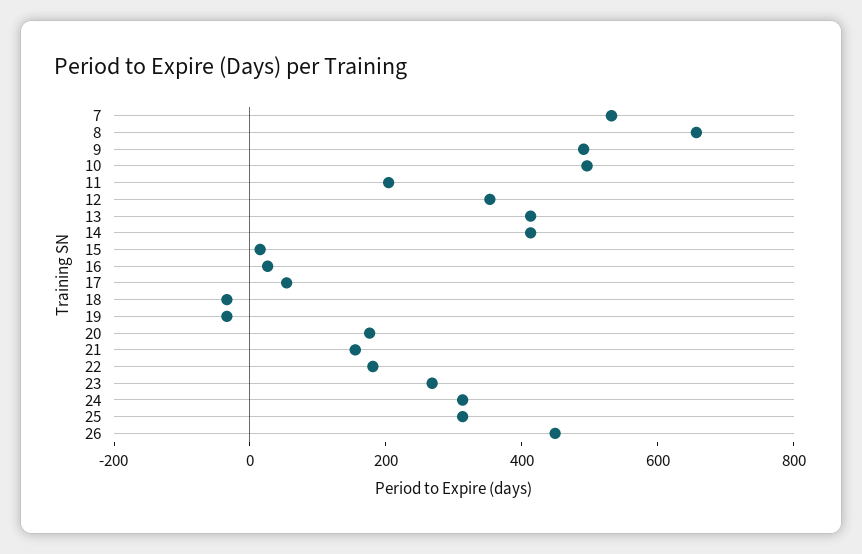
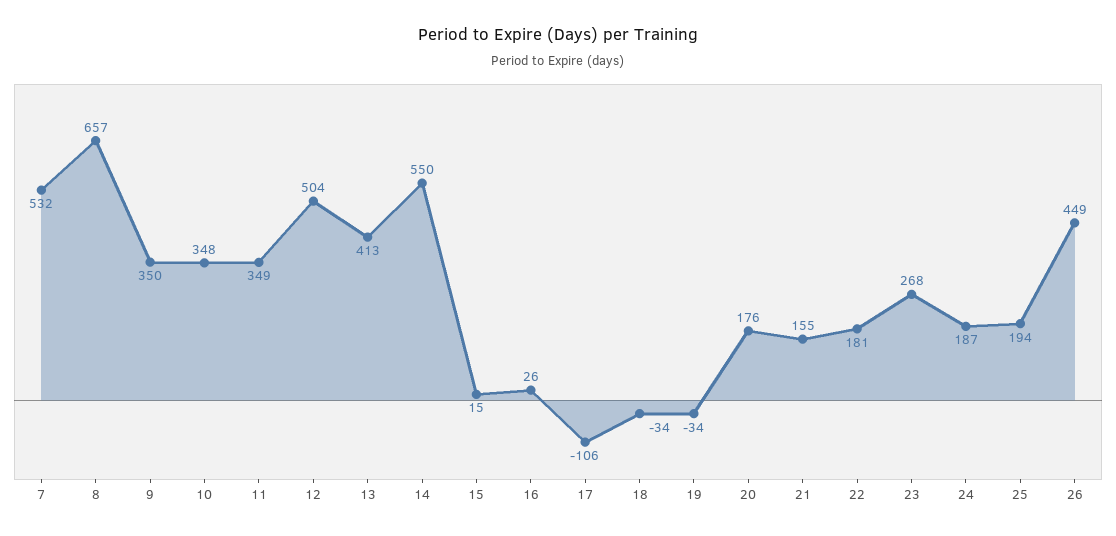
9: 500 -> 350
10: 500 -> 348
11: 200 -> 349
12: 350 -> 504
14: 400 -> 550
17: 50 -> -106
24: 300 -> 187
25: 300 -> 194

